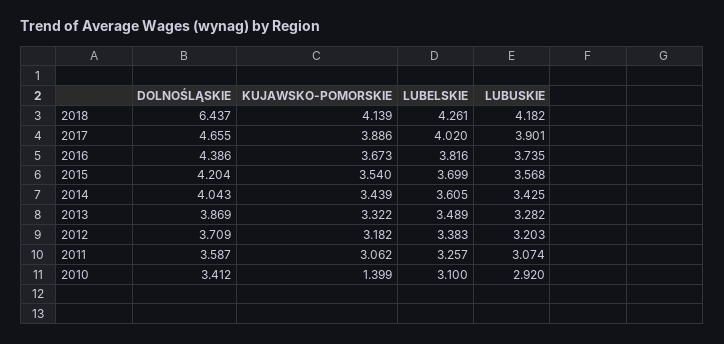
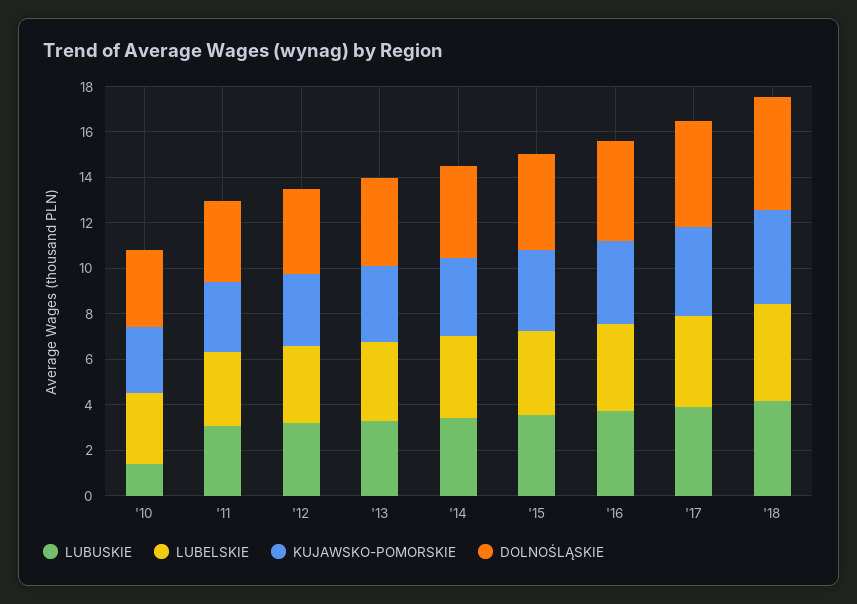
DOLNOŚLĄSKIE, 2018: 6.437 -> 5
KUJAWSKO-POMORSKIE, 2010: 1.399 -> 3
LUBUSKIE, 2010: 2.92 -> 1.5

